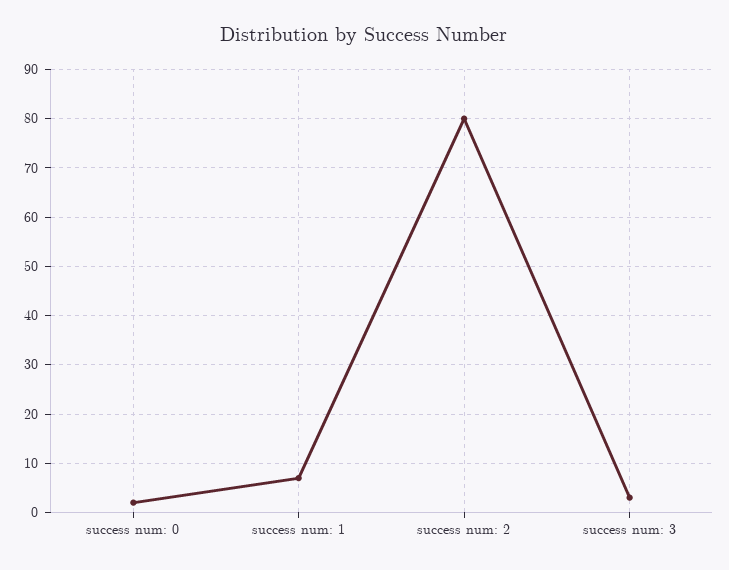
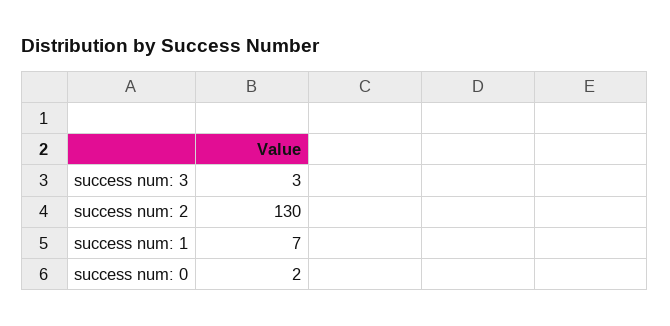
success num: 2: 80 -> 130

